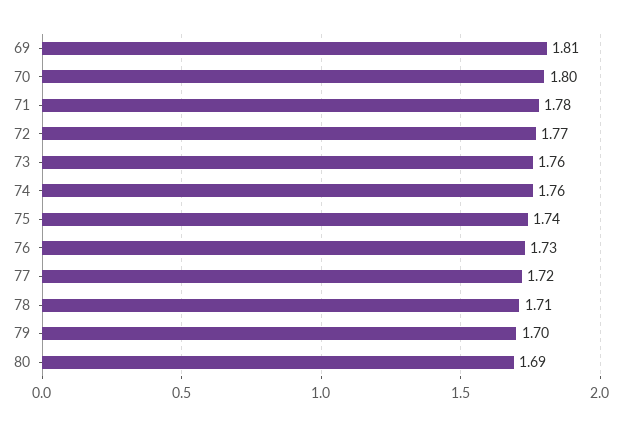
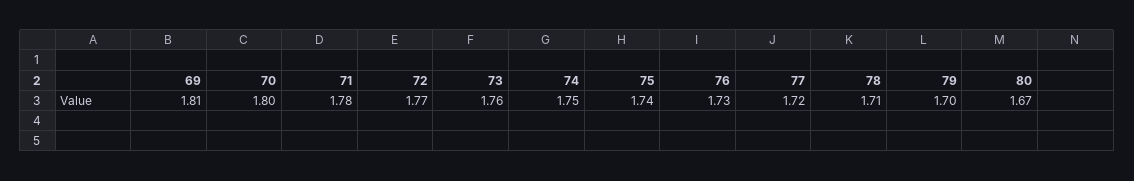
74: 1.76 -> 1.75
80: 1.69 -> 1.67

